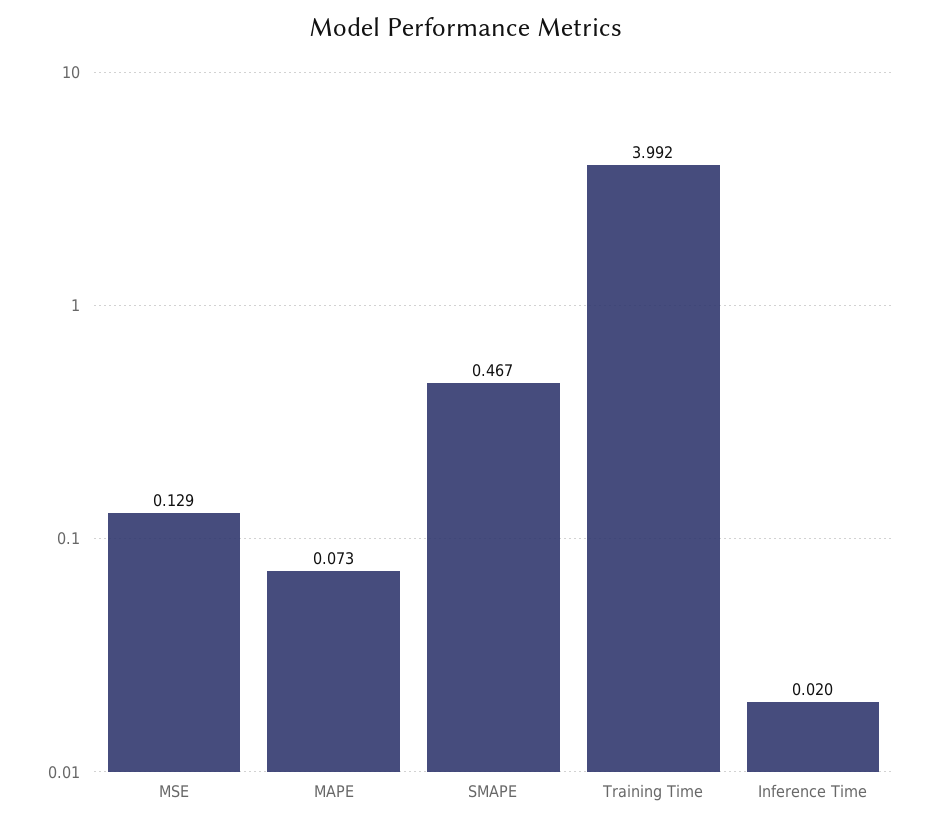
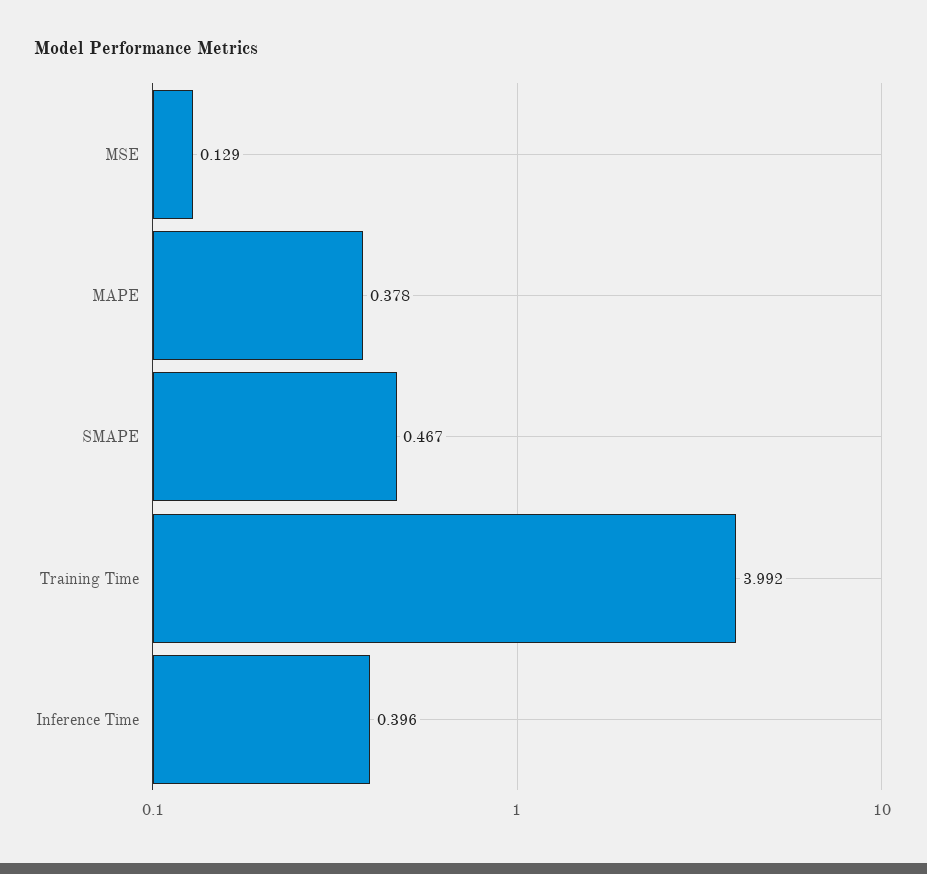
MAPE: 0.073 -> 0.378
Inference Time: 0.02 -> 0.396

